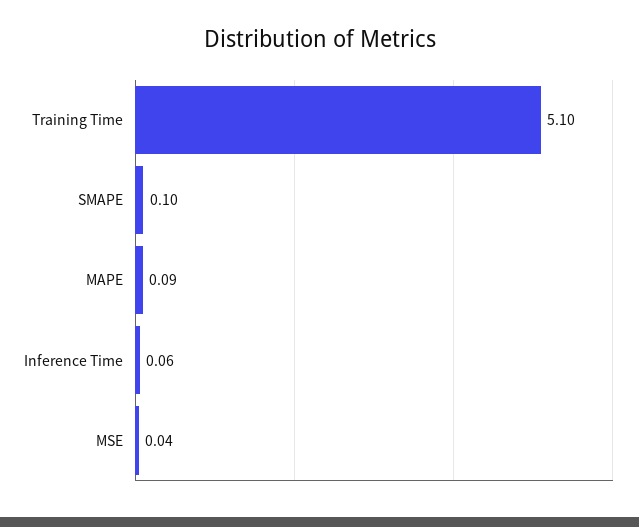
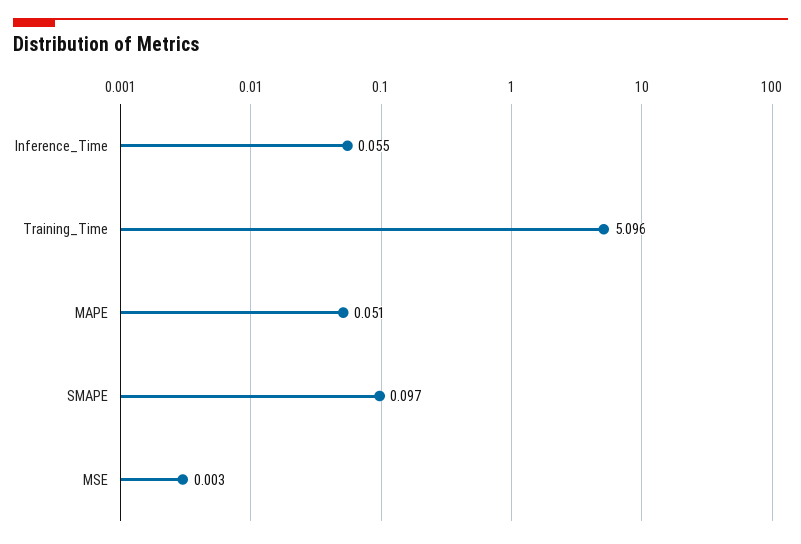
MAPE: 0.09 -> 0.051
MSE: 0.04 -> 0.003

